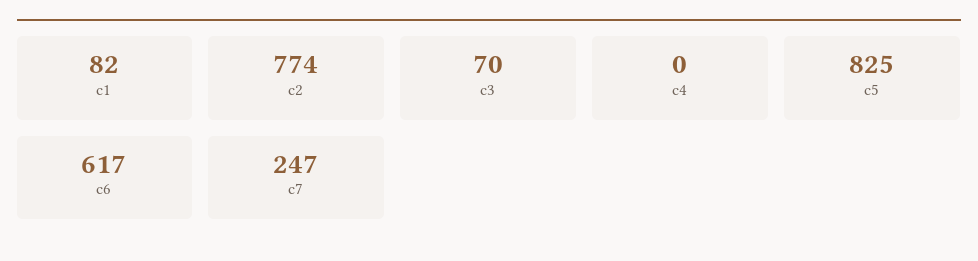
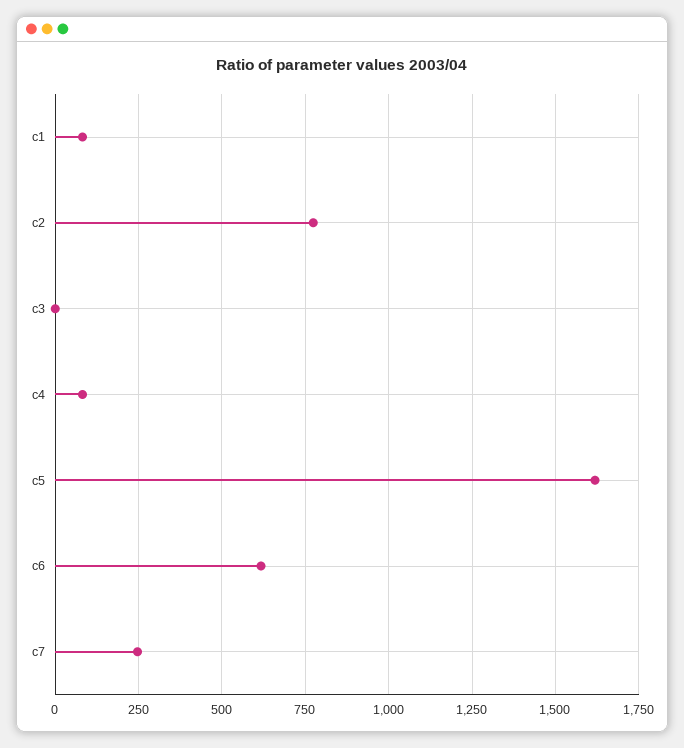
c3: 70 -> 0
c4: 0 -> 75
c5: 825 -> 1625

